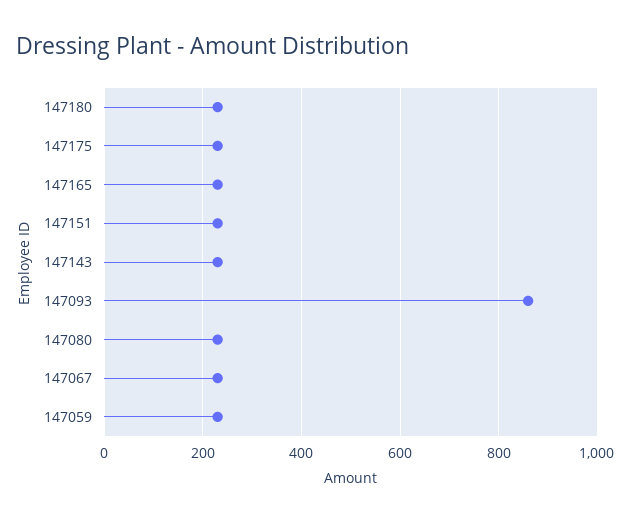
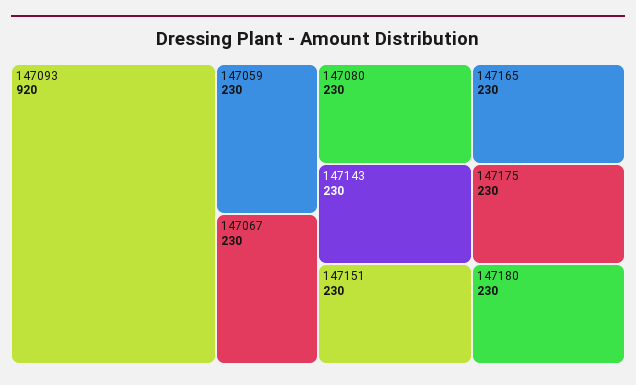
147093: 860 -> 920

